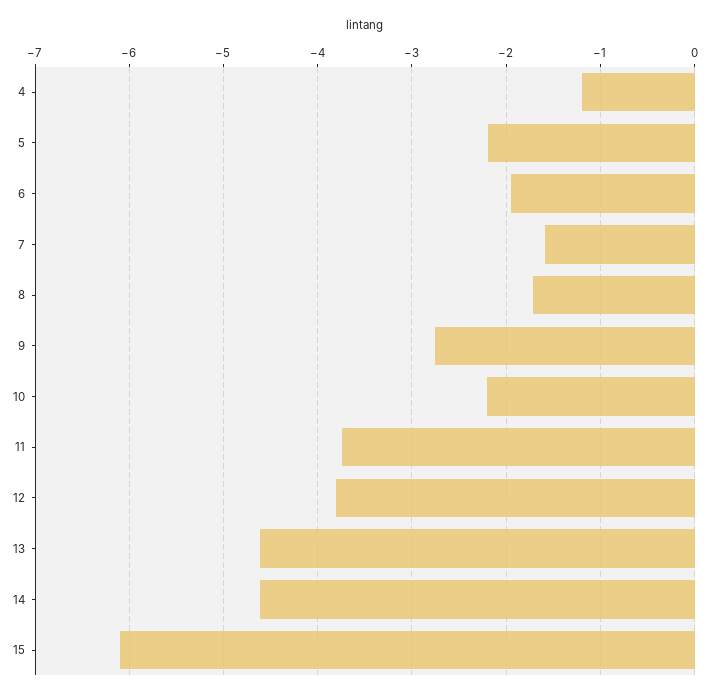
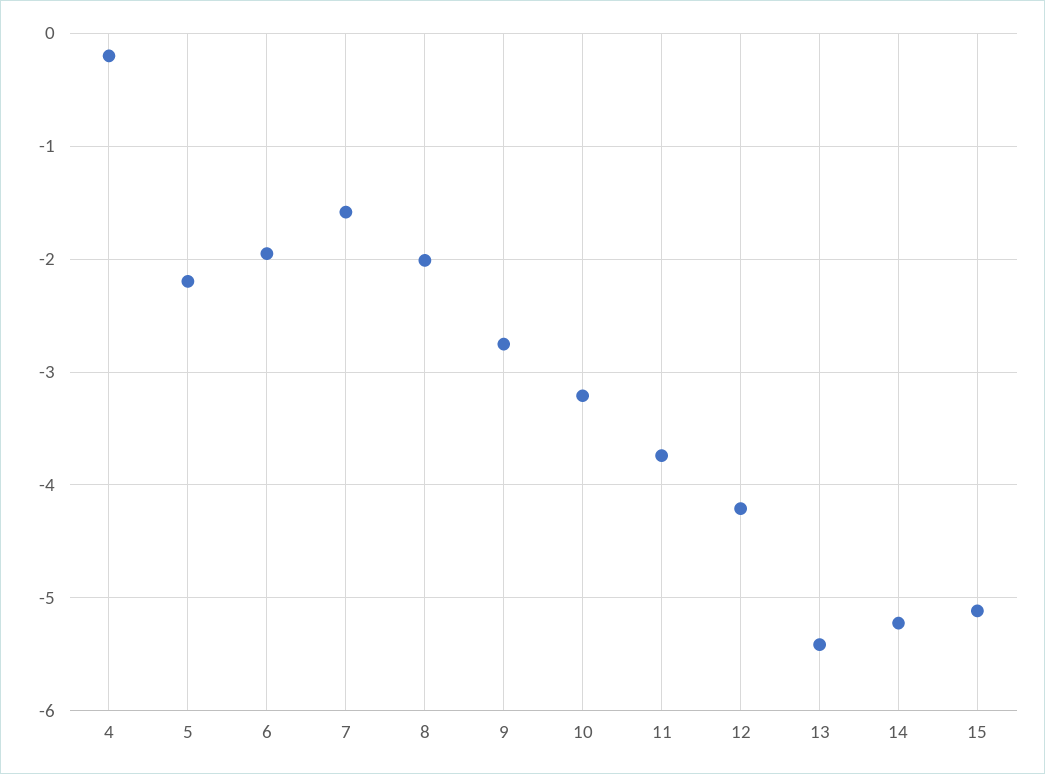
4: -1.2 -> -0.2
8: -1.7 -> -2
10: -2.2 -> -3.2
12: -3.8 -> -4.2
13: -4.6 -> -5.4
14: -4.6 -> -5.2
15: -6.1 -> -5.1

